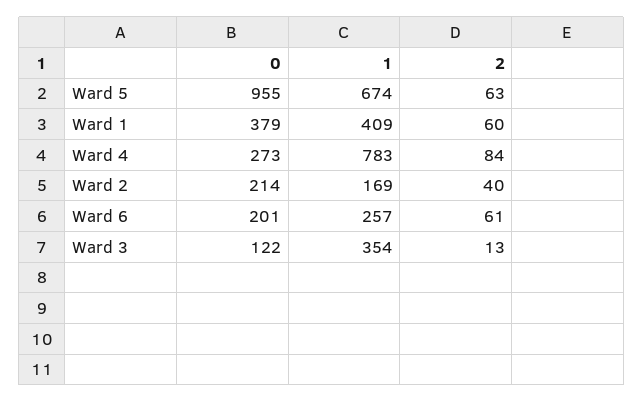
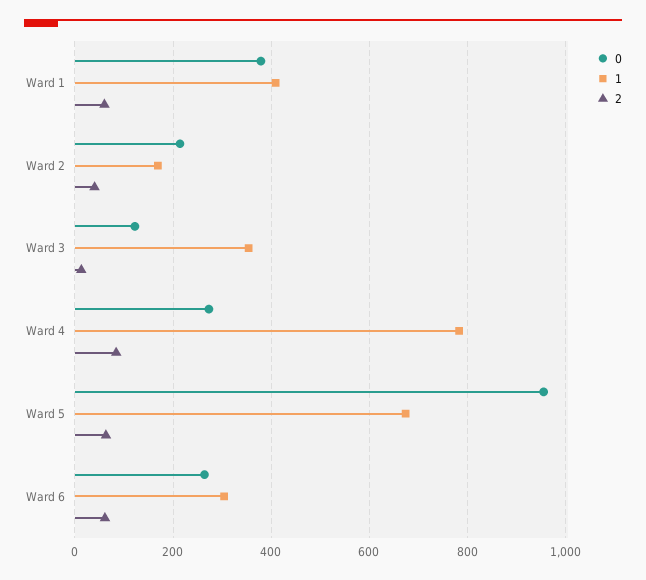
0, Ward 6: 201 -> 260
1, Ward 6: 257 -> 300

